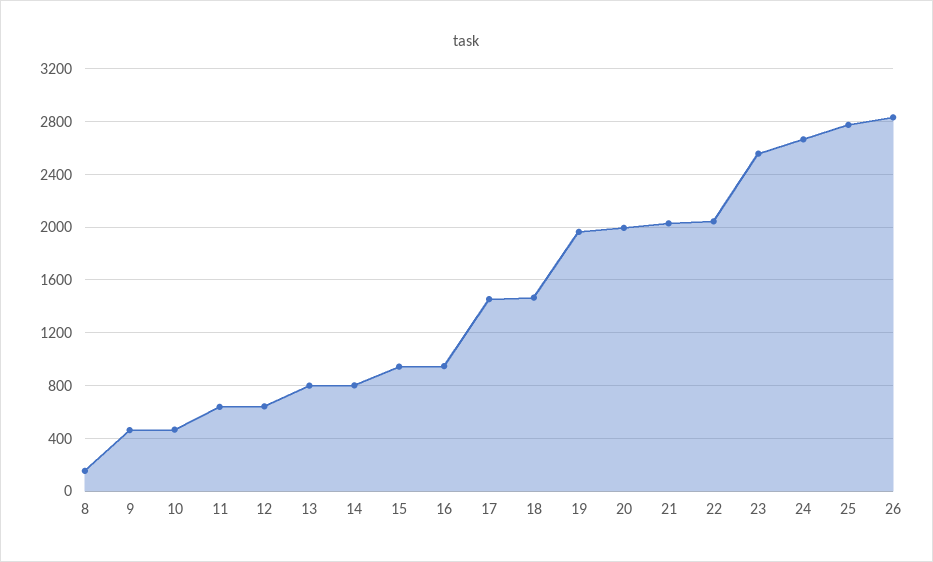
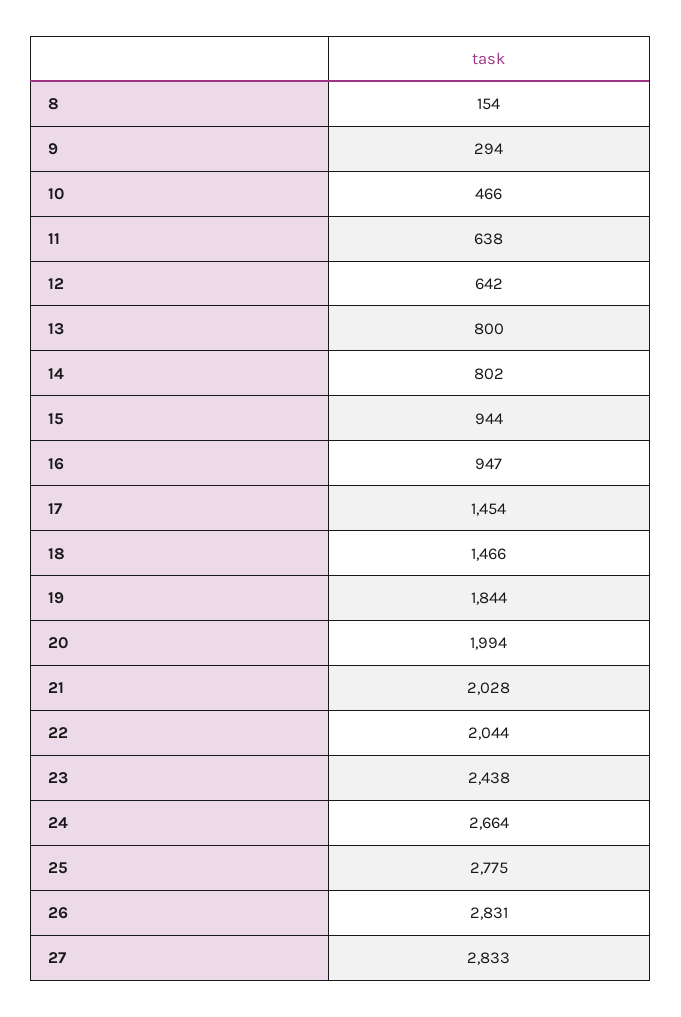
9: 450 -> 294
19: 1950 -> 1844
23: 2550 -> 2438
27: none -> 2833

